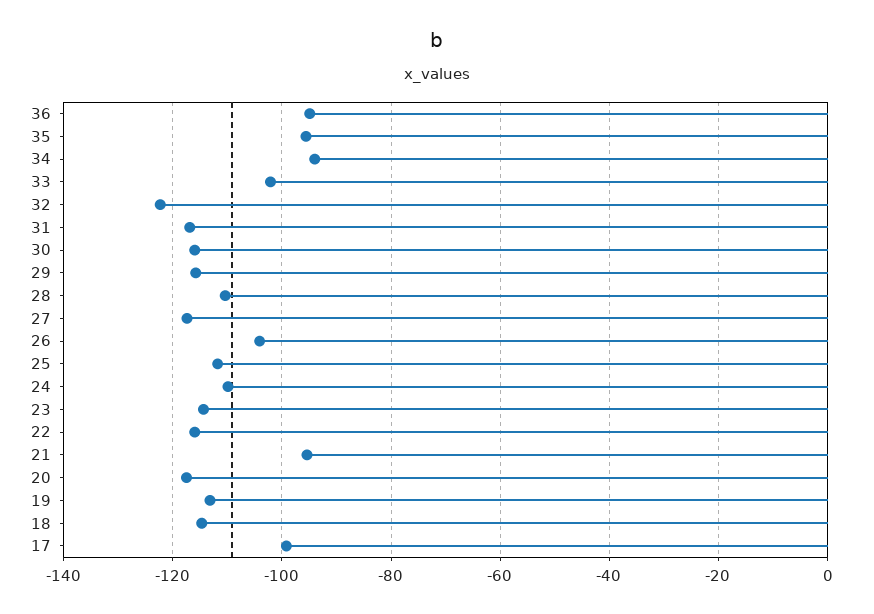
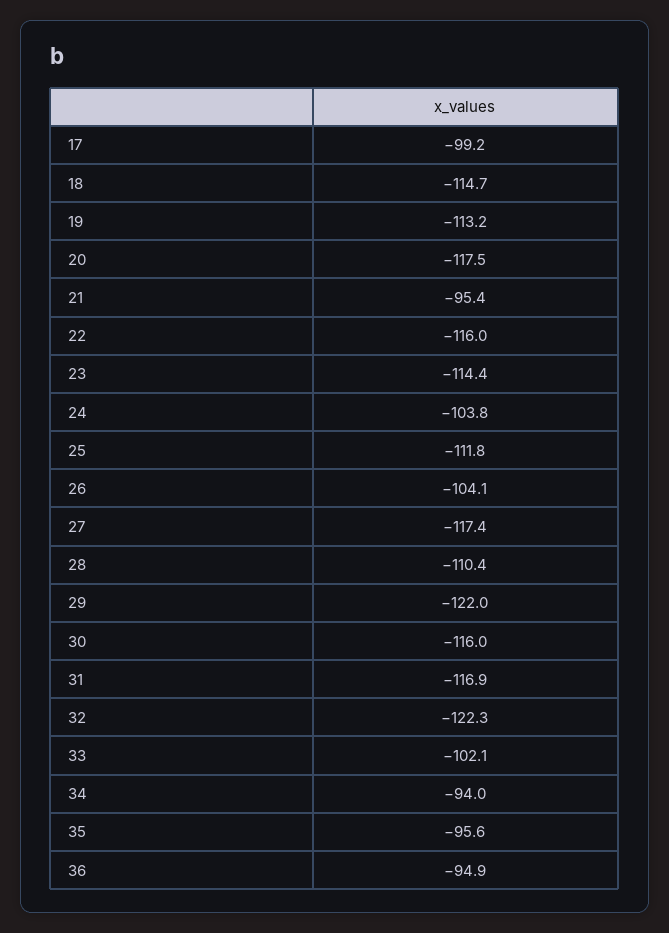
29: -116 -> -122
24: -110 -> -103.8

